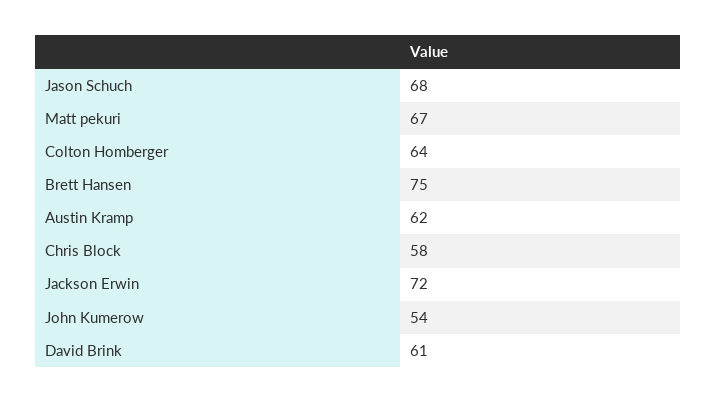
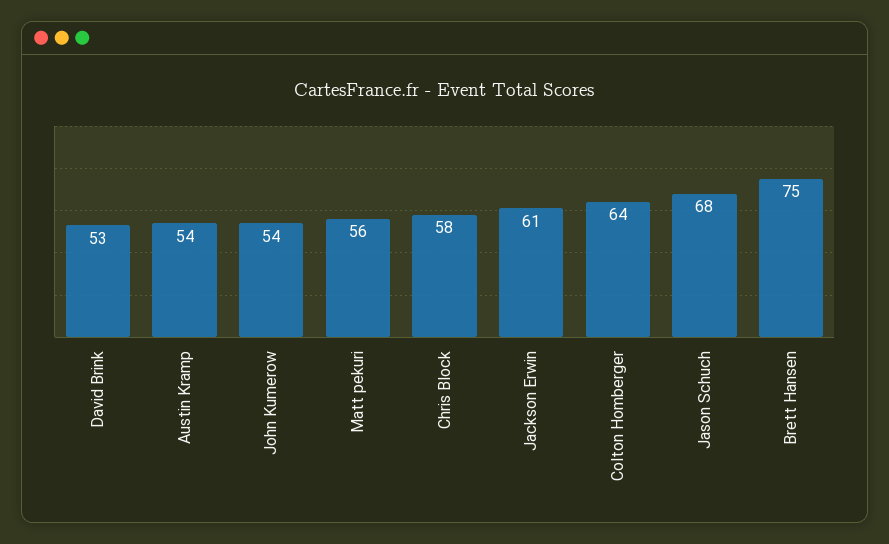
Matt pekuri: 67 -> 56
Austin Kramp: 62 -> 54
Jackson Erwin: 72 -> 61
David Brink: 61 -> 53

